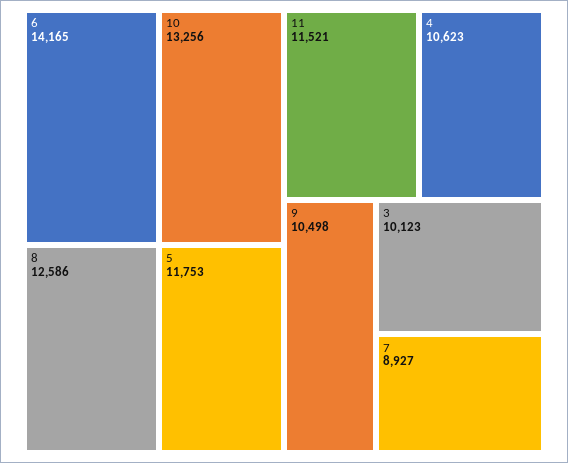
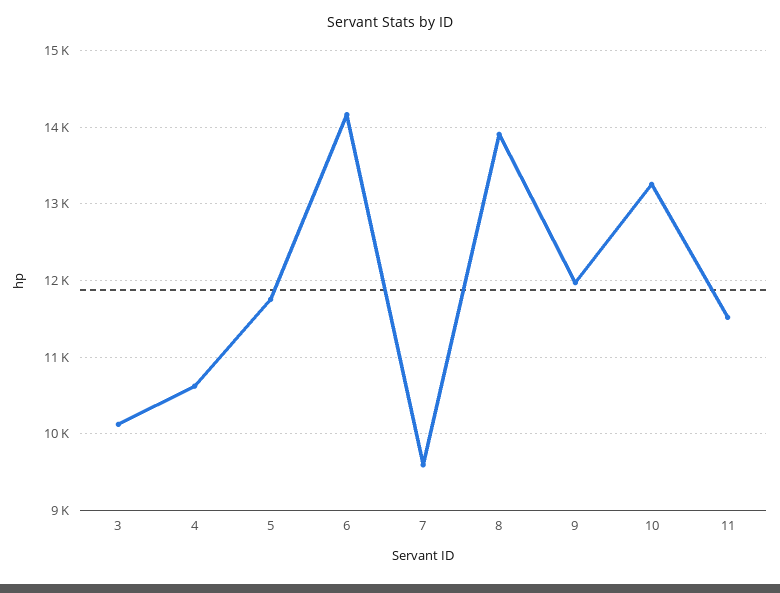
8: 12586 -> 13900
9: 10498 -> 12000
7: 8927 -> 9600

